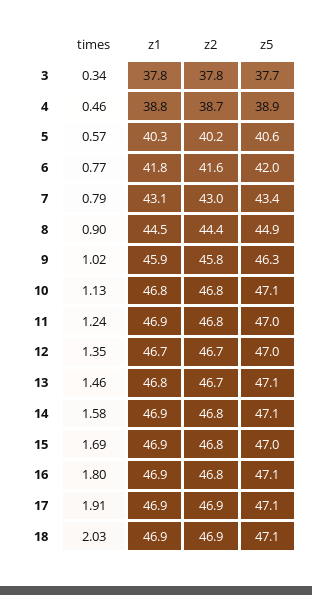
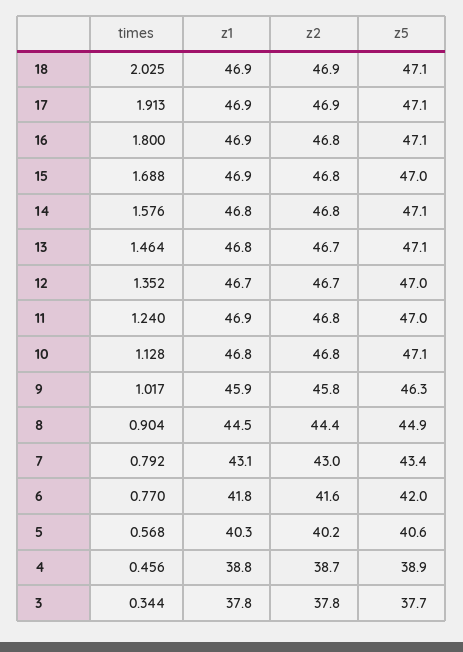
z1, 14: 46.9 -> 46.8

